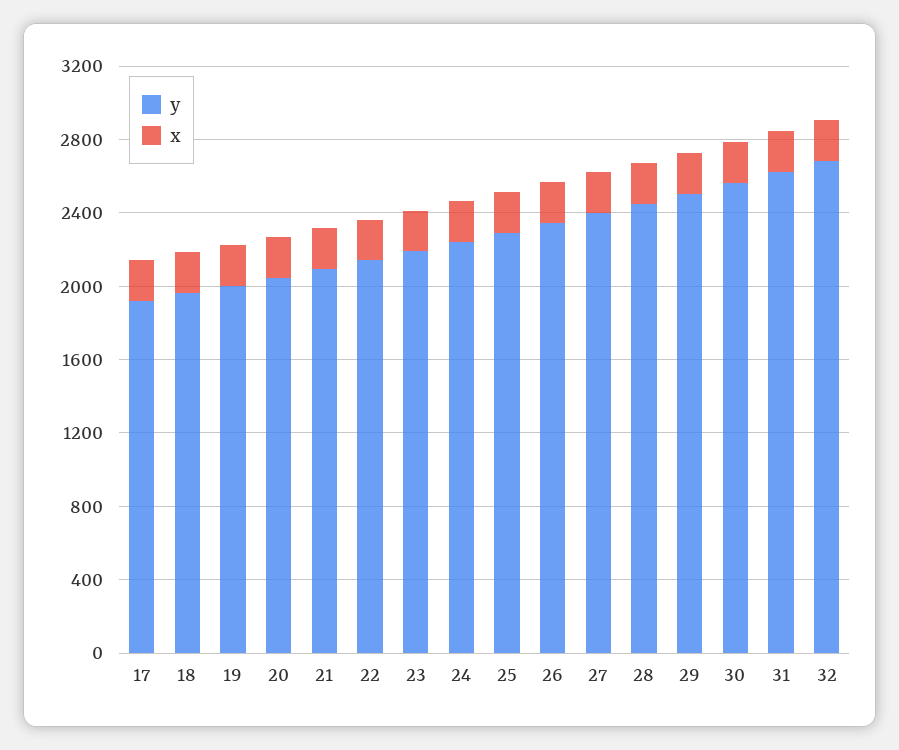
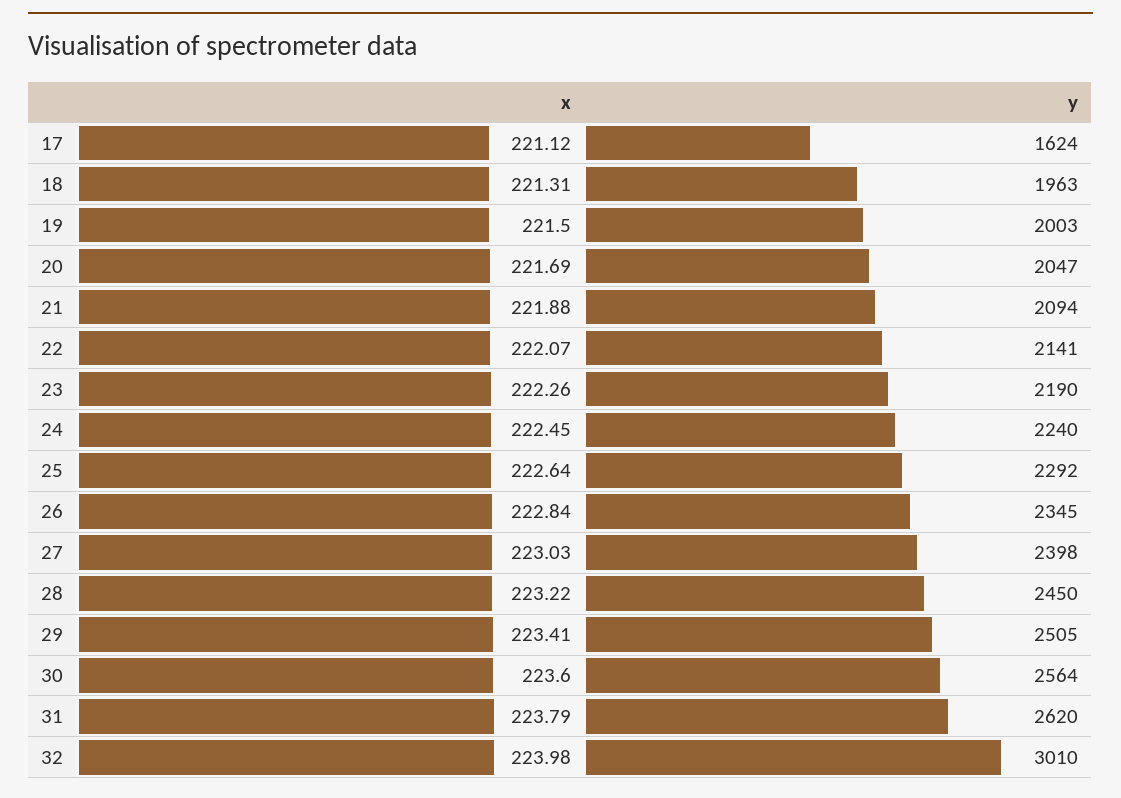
y, 17: 1900 -> 1624
y, 32: 2700 -> 3010

